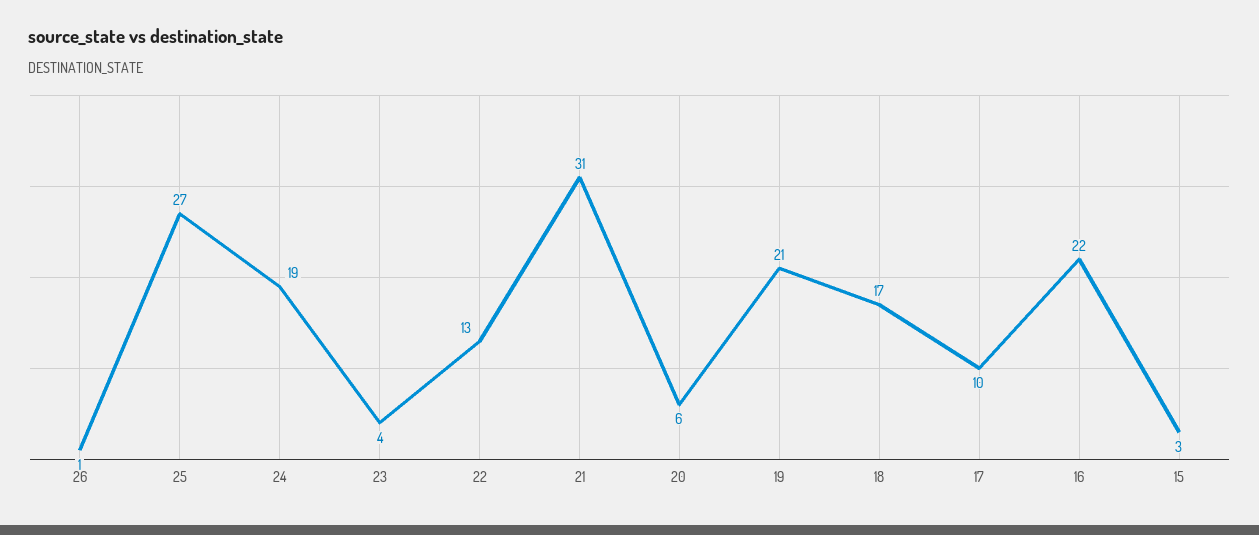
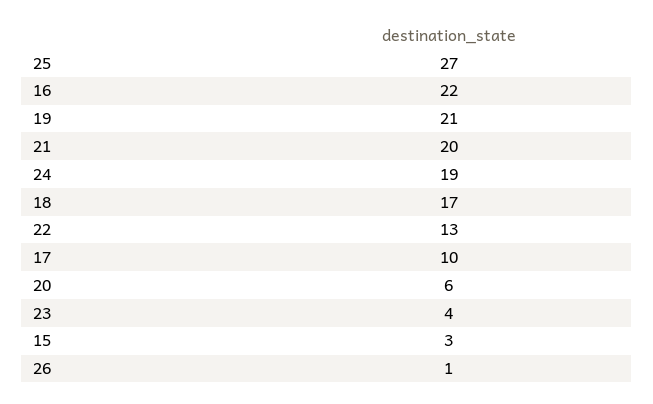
21: 31 -> 20

